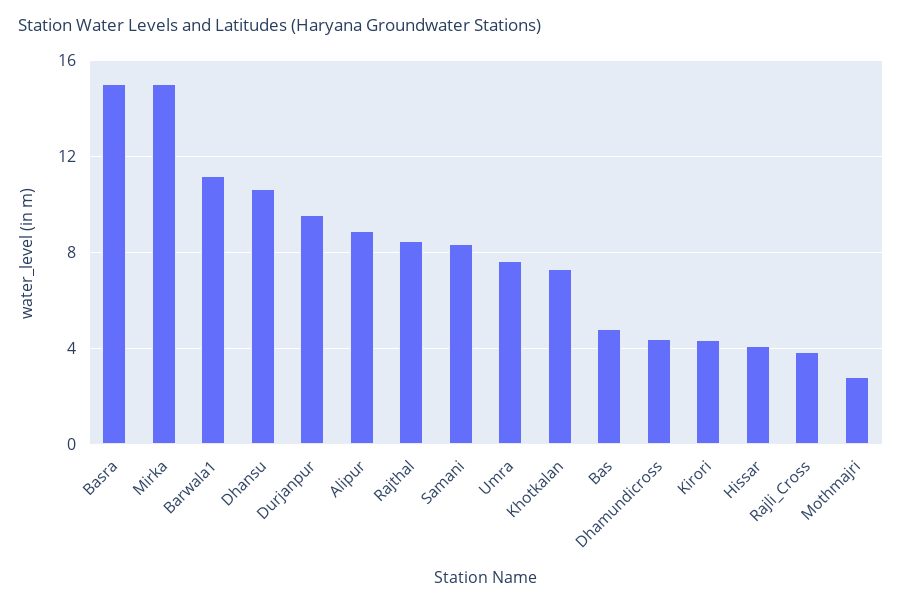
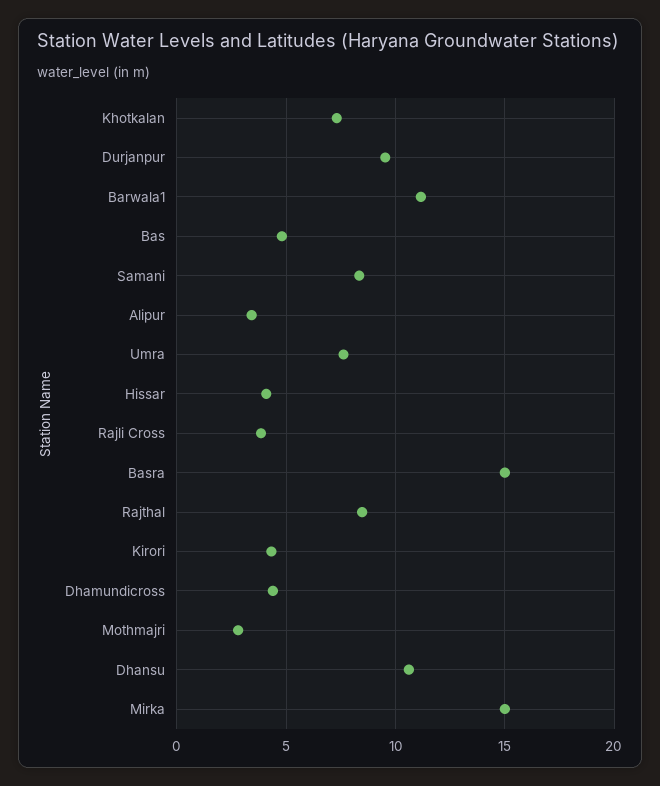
Alipur: 9 -> 3.5

